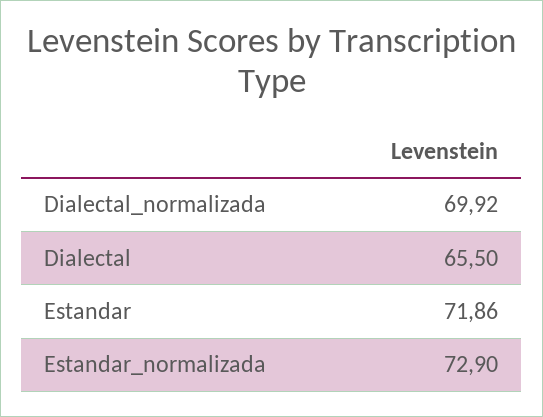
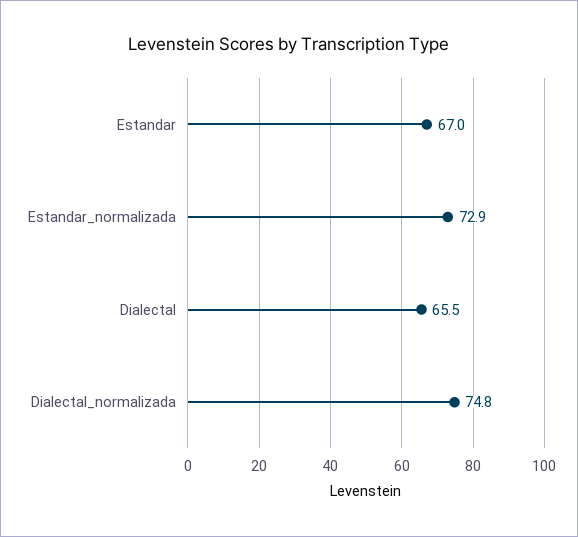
Dialectal_normalizada: 69.92 -> 74.8
Estandar: 71.86 -> 67

